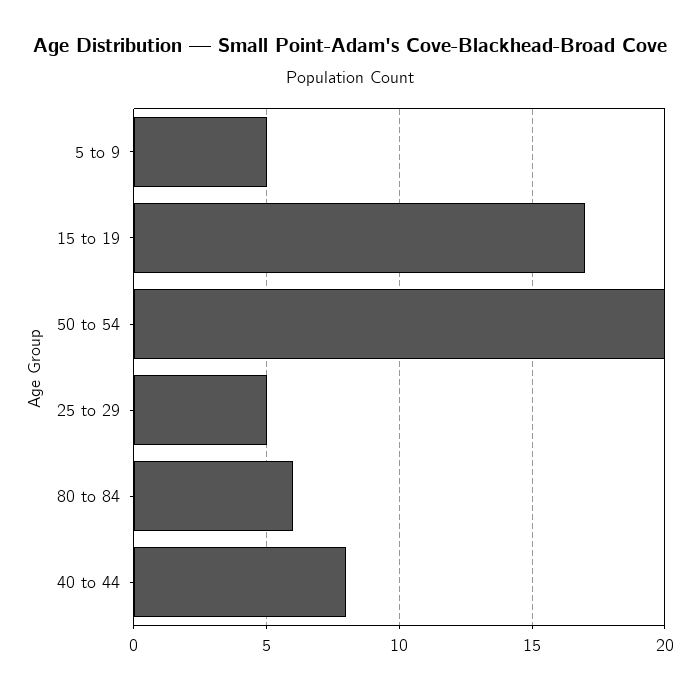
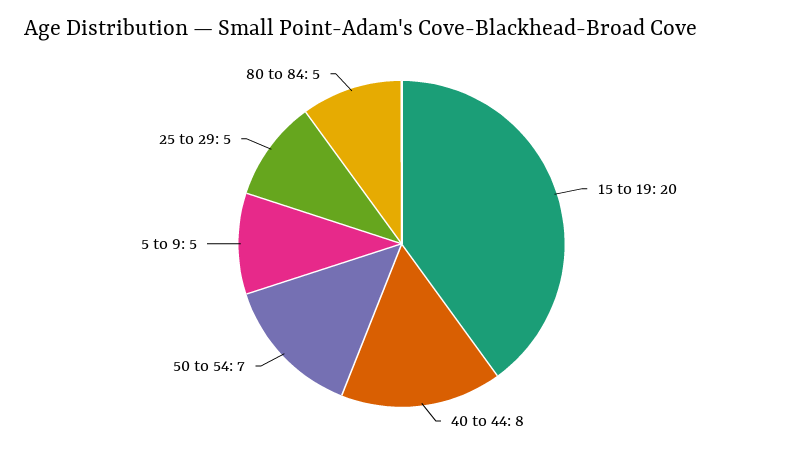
15 to 19: 17 -> 20
50 to 54: 20 -> 7
80 to 84: 6 -> 5

